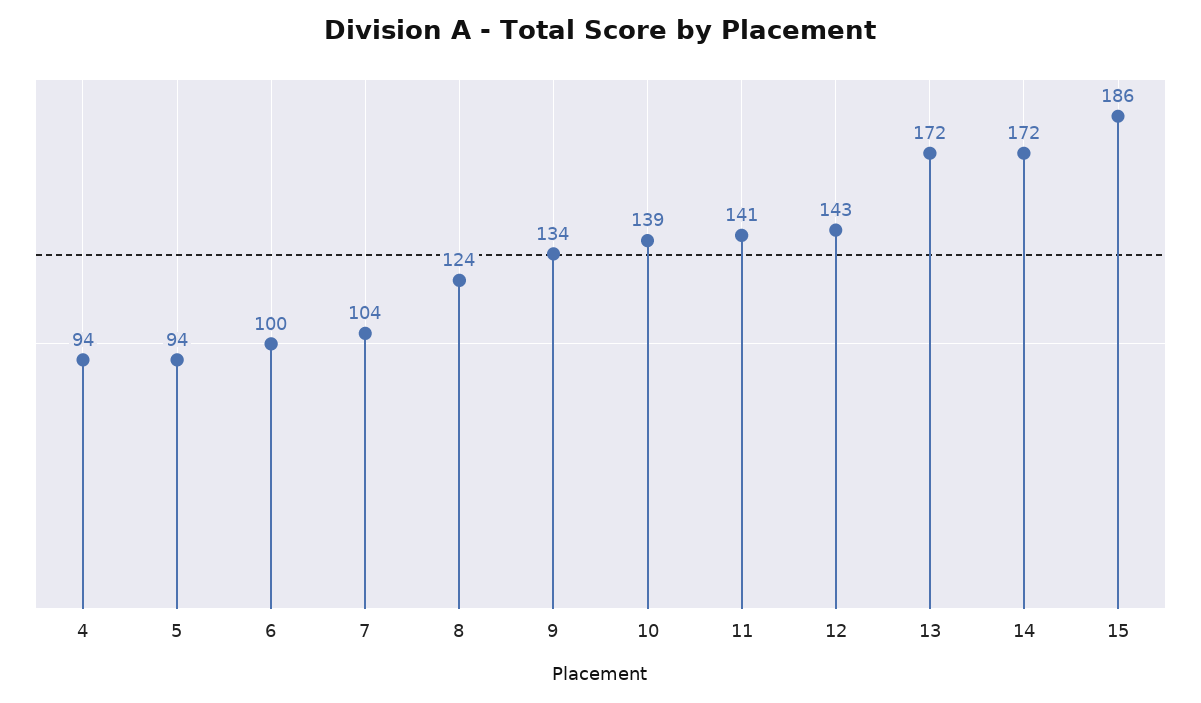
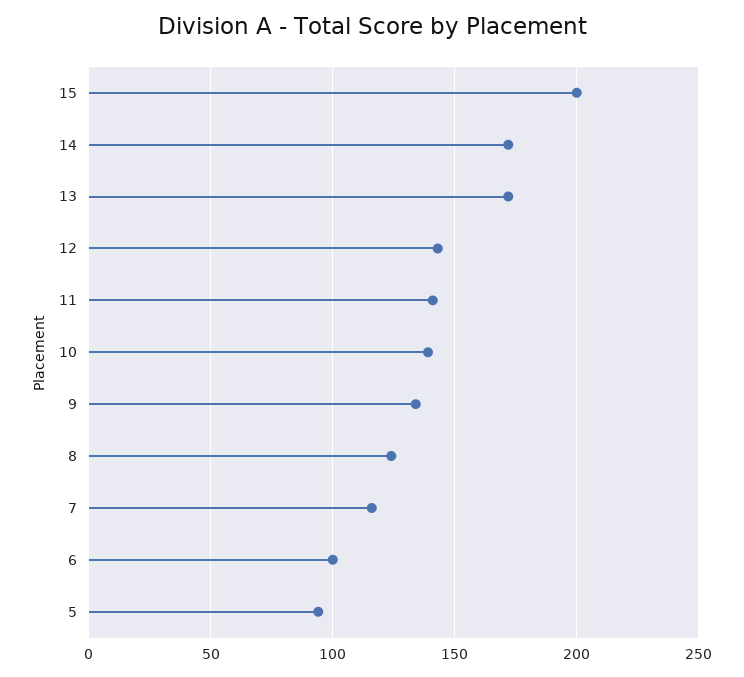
4: 94 -> none
7: 104 -> 115
15: 186 -> 200

